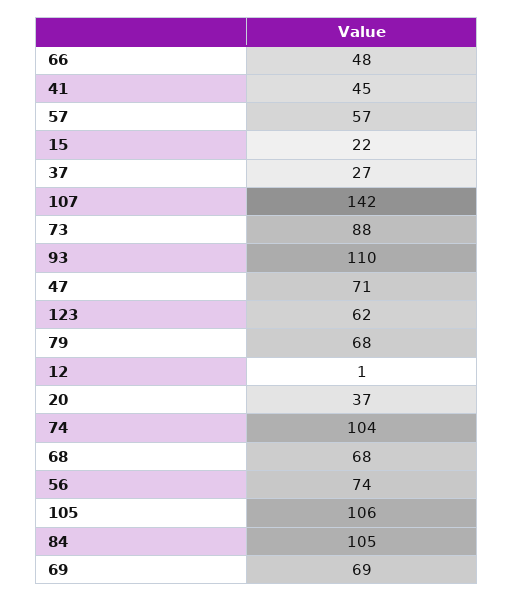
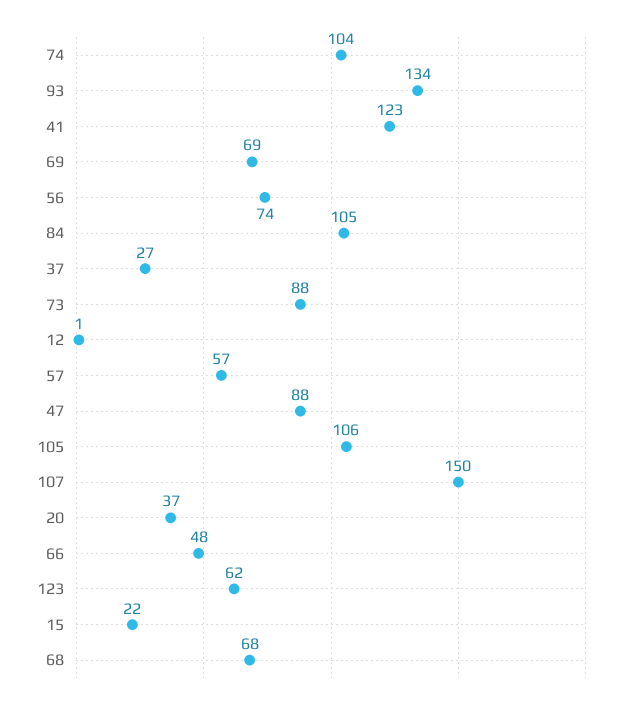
41: 45 -> 123
107: 142 -> 150
93: 110 -> 134
47: 71 -> 88
79: 68 -> none

